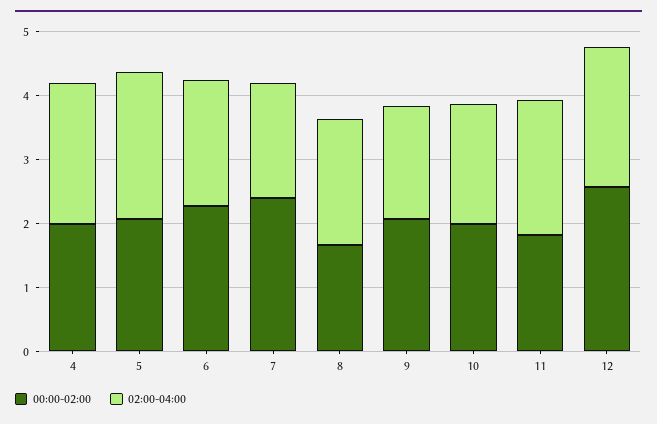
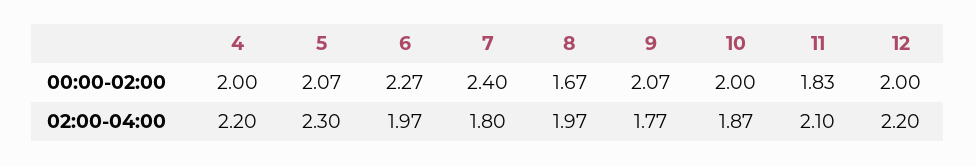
00:00-02:00, 12: 2.6 -> 2

